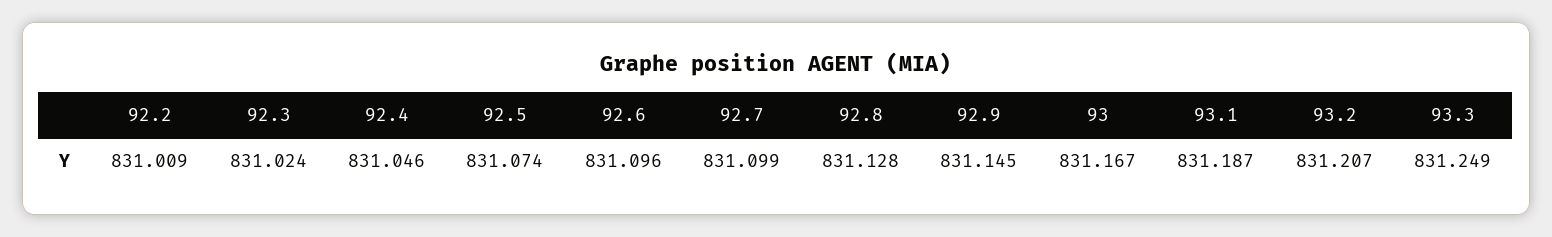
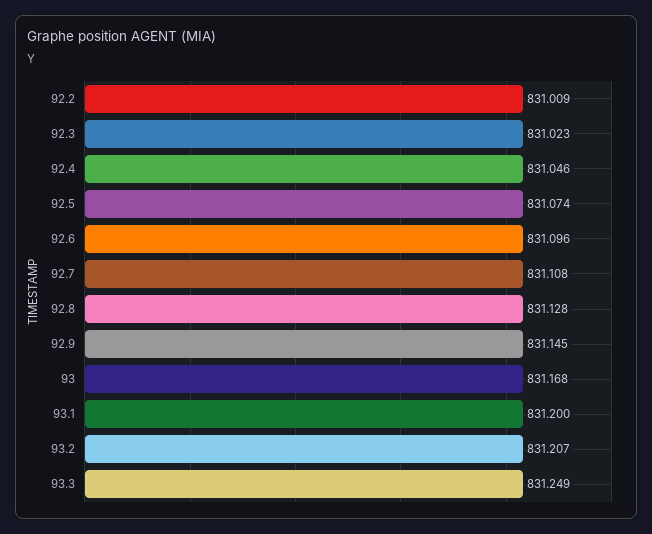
92.3: 831.024 -> 831.023
92.7: 831.099 -> 831.108
93: 831.167 -> 831.168
93.1: 831.187 -> 831.2

